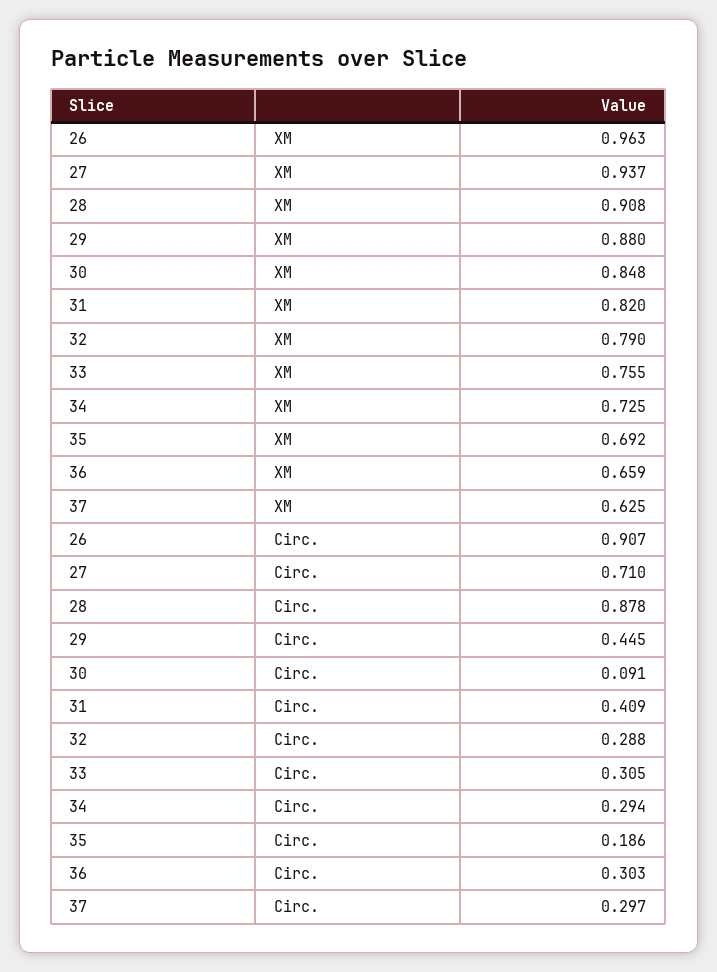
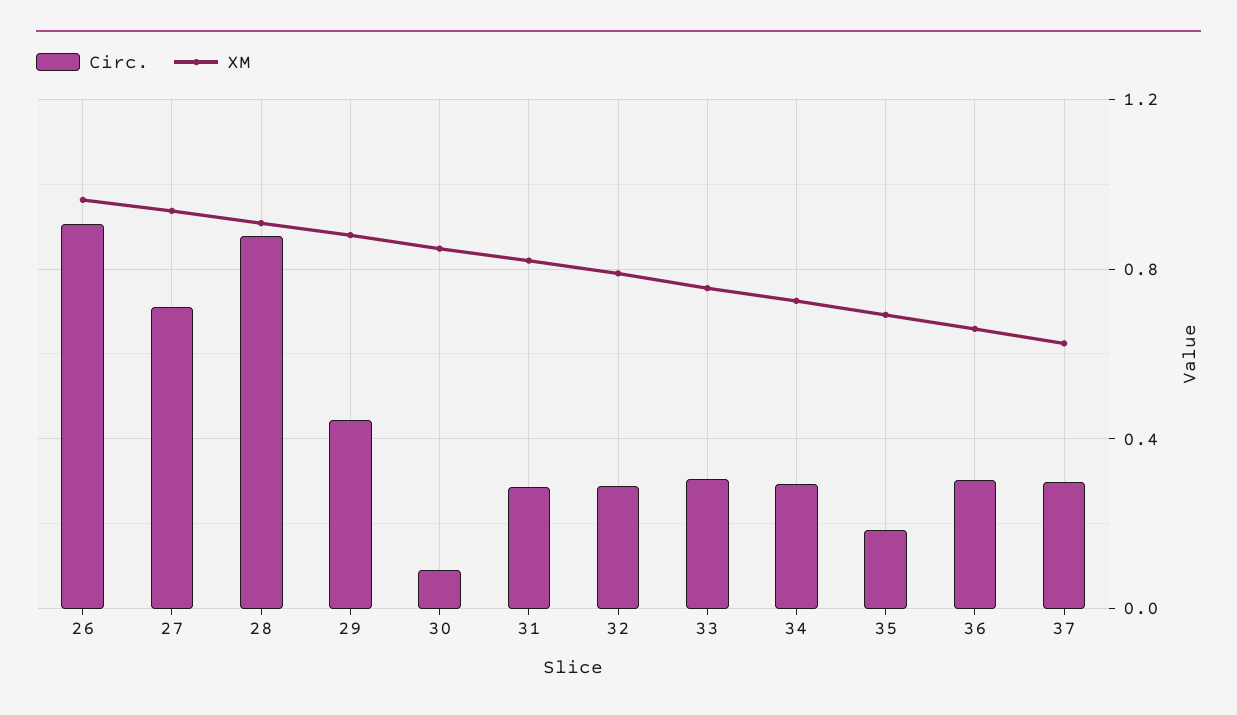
Circ., 31: 0.409 -> 0.3

